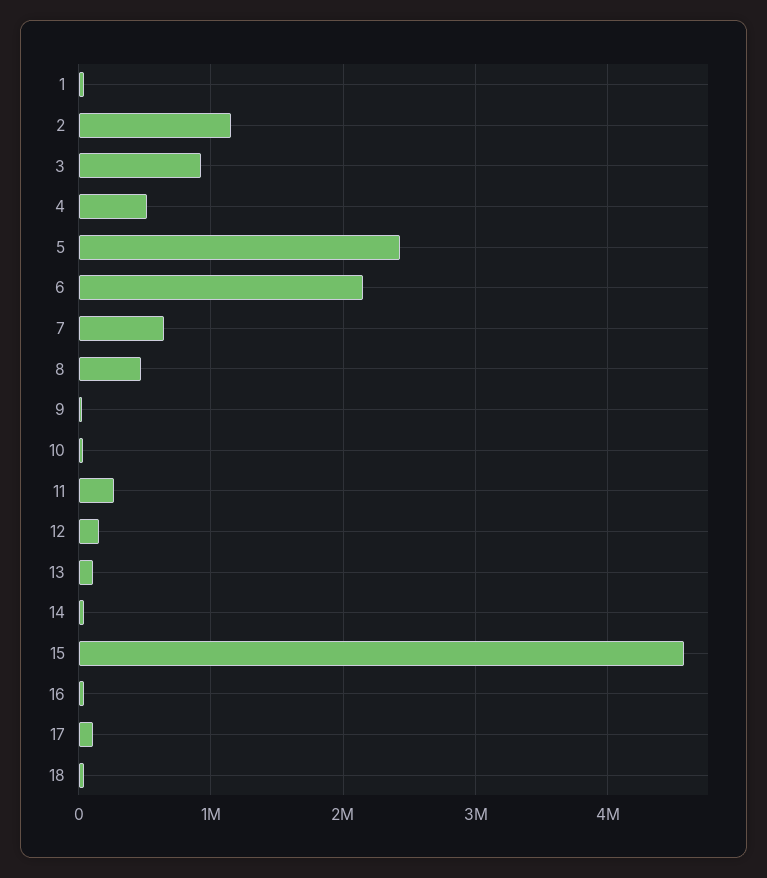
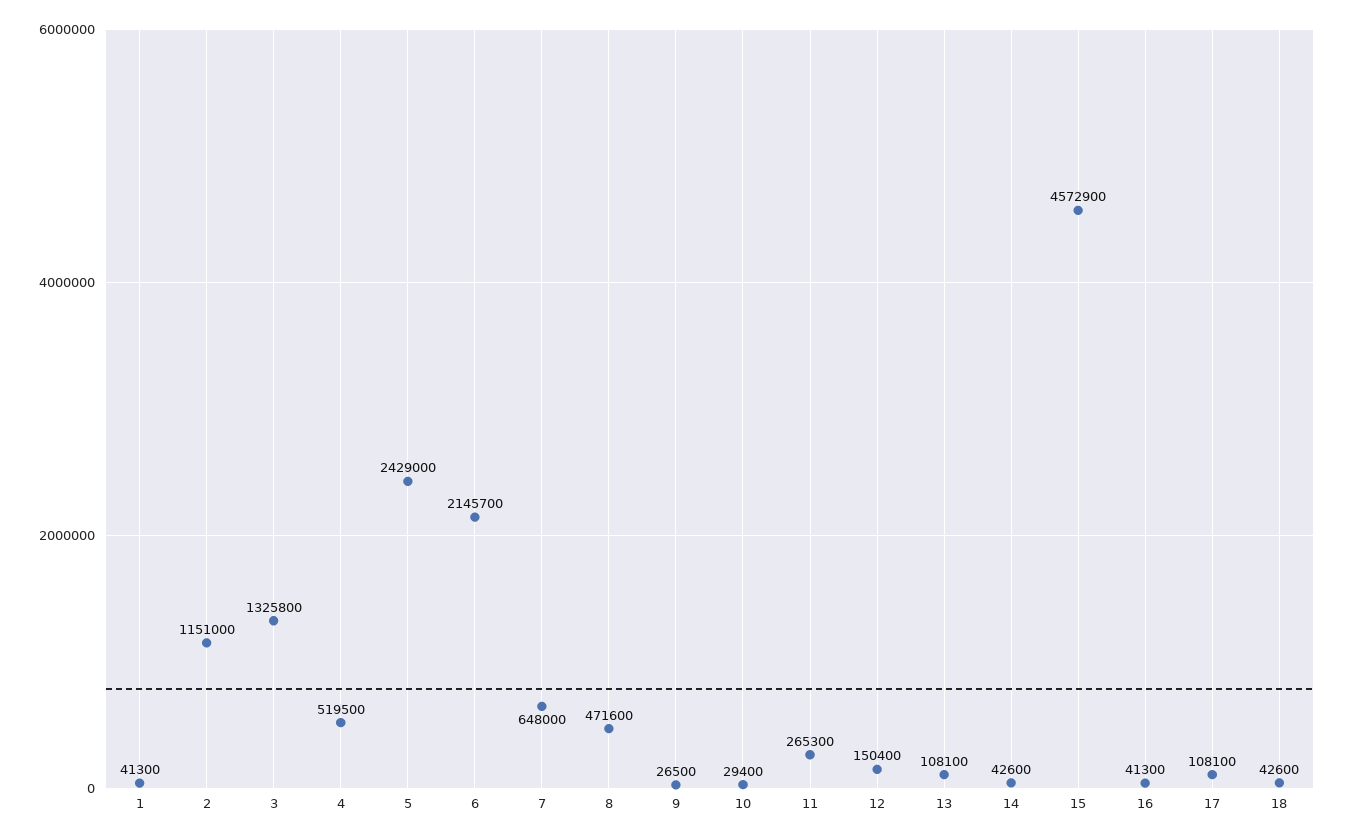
3: 900000 -> 1325800

